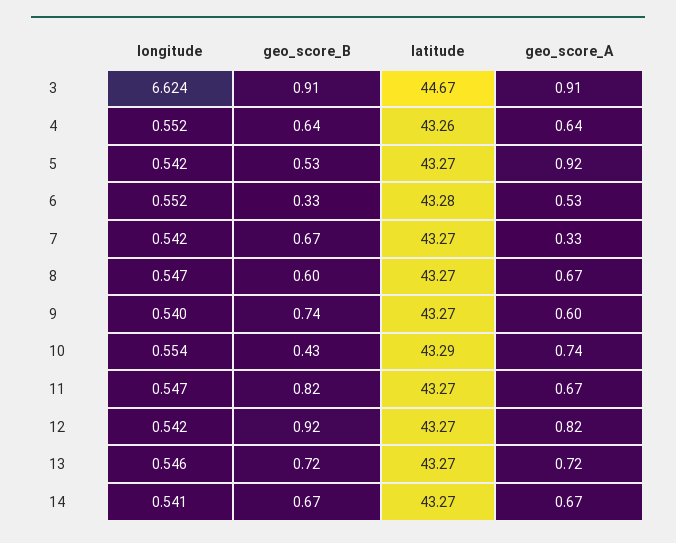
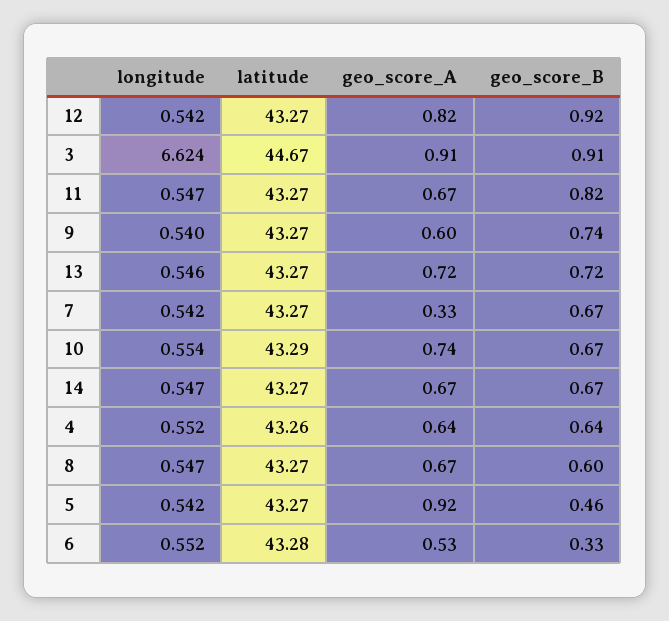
geo_score_B, 5: 0.53 -> 0.46
geo_score_B, 10: 0.43 -> 0.67
longitude, 14: 0.541 -> 0.547

